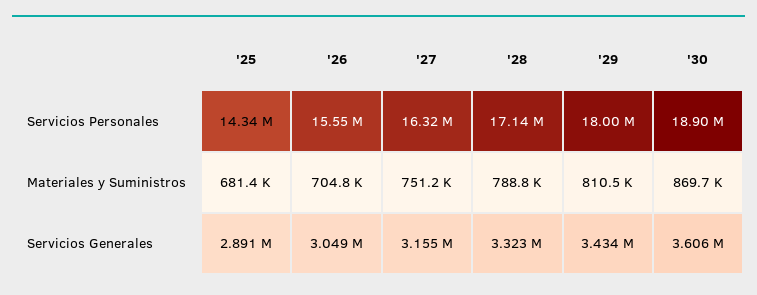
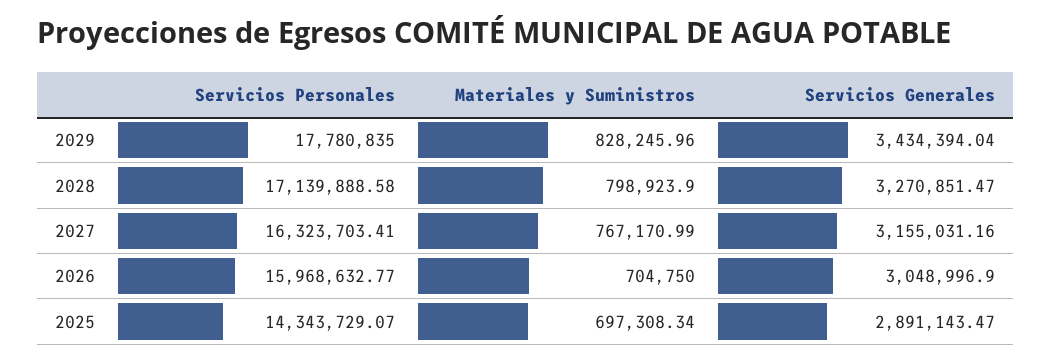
'26, Servicios Personales: 15550000 -> 15968632.77
'29, Servicios Personales: 18000000 -> 17780835
'30, Servicios Personales: 18900000 -> none
'25, Materiales y Suministros: 681400 -> 697308.34
'27, Materiales y Suministros: 751200 -> 767170.99
'28, Materiales y Suministros: 788800 -> 798923.9
'29, Materiales y Suministros: 810500 -> 828245.96
'30, Materiales y Suministros: 869700 -> none
'28, Servicios Generales: 3323000 -> 3270851.47
'30, Servicios Generales: 3606000 -> none

